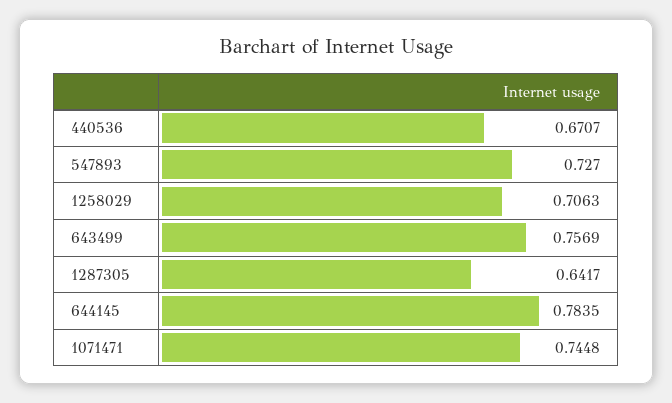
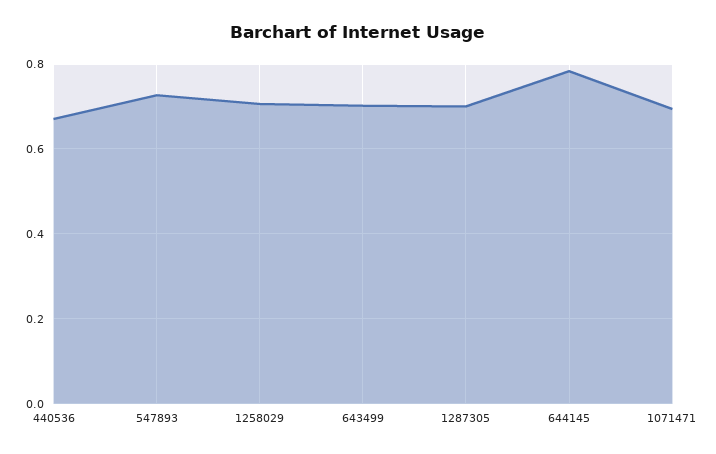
643499: 0.7569 -> 0.7
1287305: 0.6417 -> 0.7
1071471: 0.7448 -> 0.7

